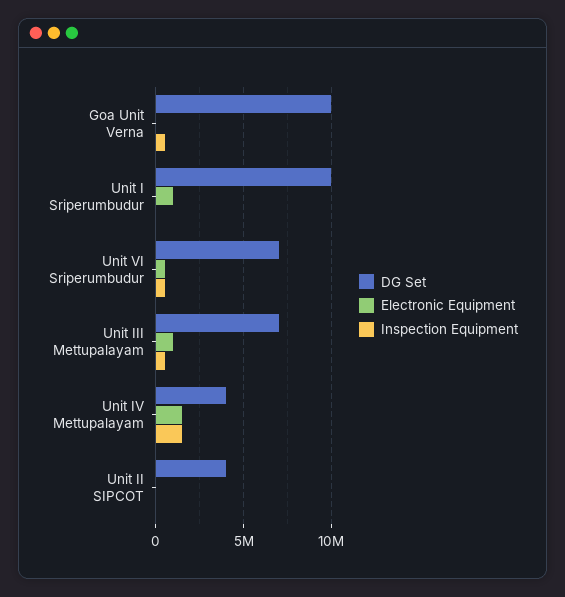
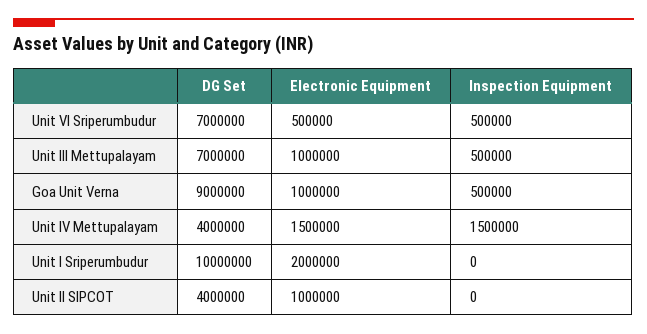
DG Set, Goa Unit Verna: 10000000 -> 9000000
Electronic Equipment, Goa Unit Verna: 0 -> 1000000
Electronic Equipment, Unit I Sriperumbudur: 1000000 -> 2000000
Electronic Equipment, Unit II SIPCOT: 0 -> 1000000

